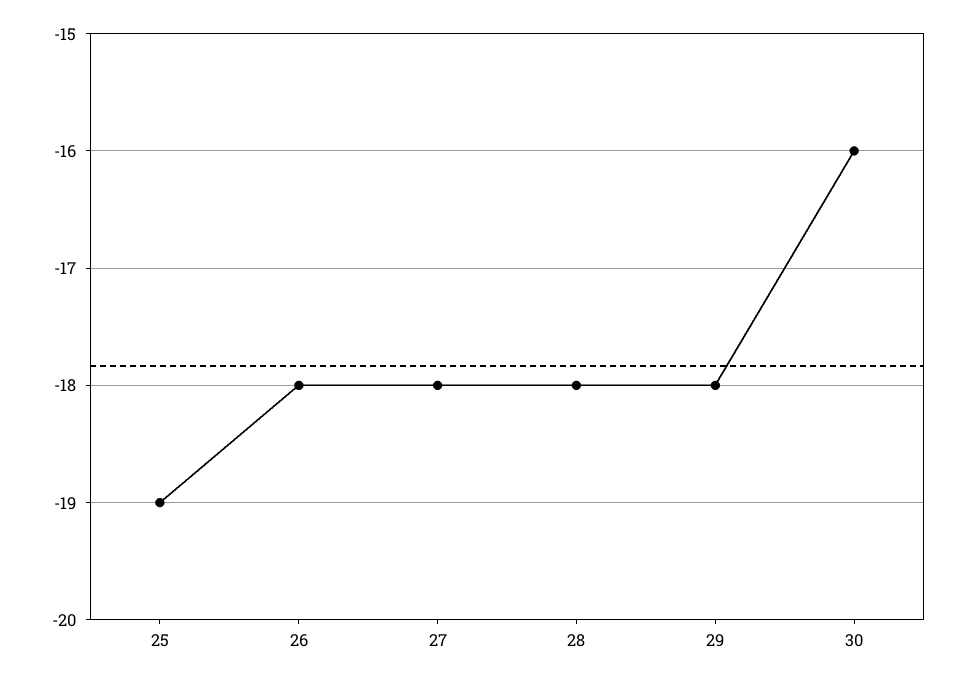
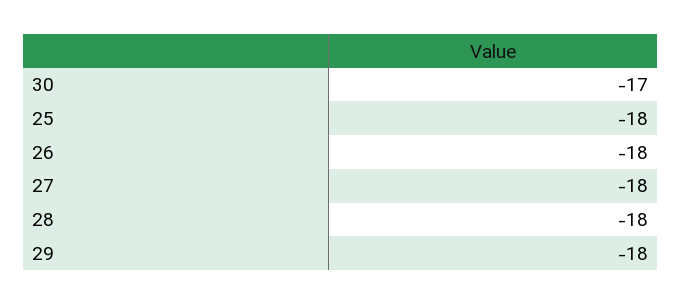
25: -19 -> -18
30: -16 -> -17

